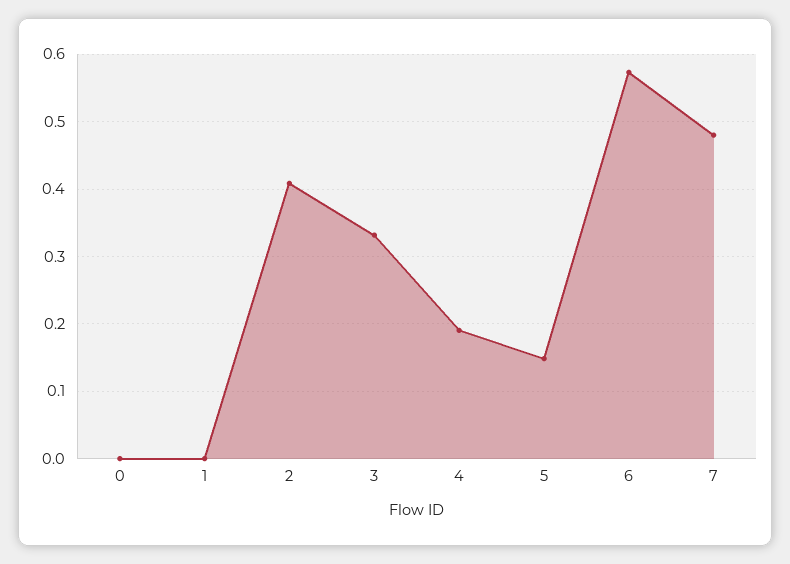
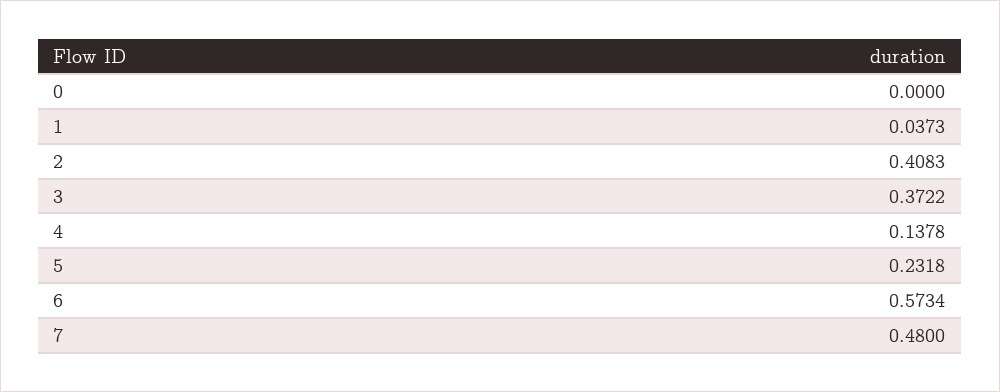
1: 0 -> 0.0373
3: 0.33 -> 0.3722
4: 0.19 -> 0.1378
5: 0.15 -> 0.2318

